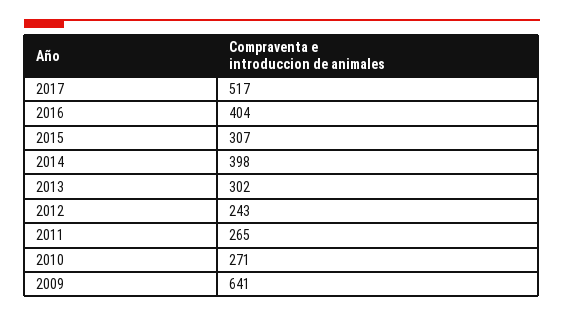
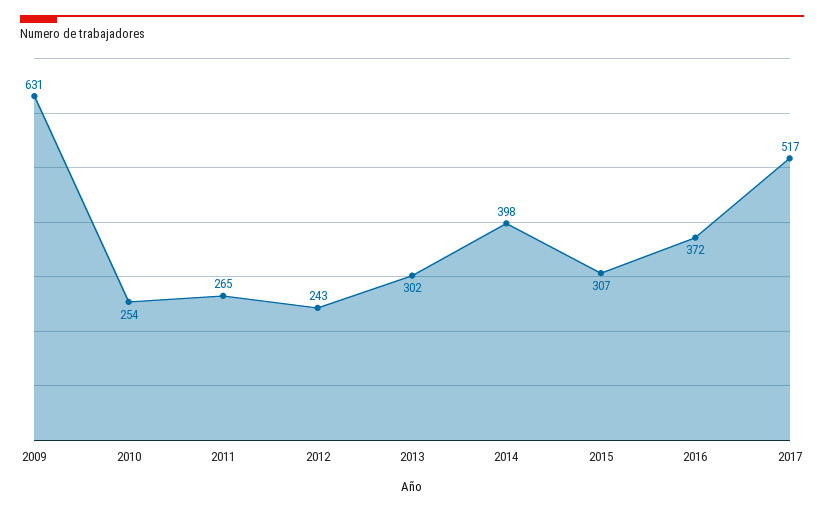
2016: 404 -> 372
2010: 271 -> 254
2009: 641 -> 631

